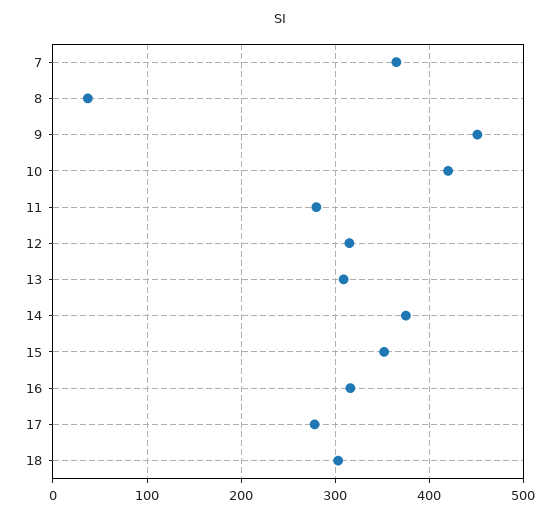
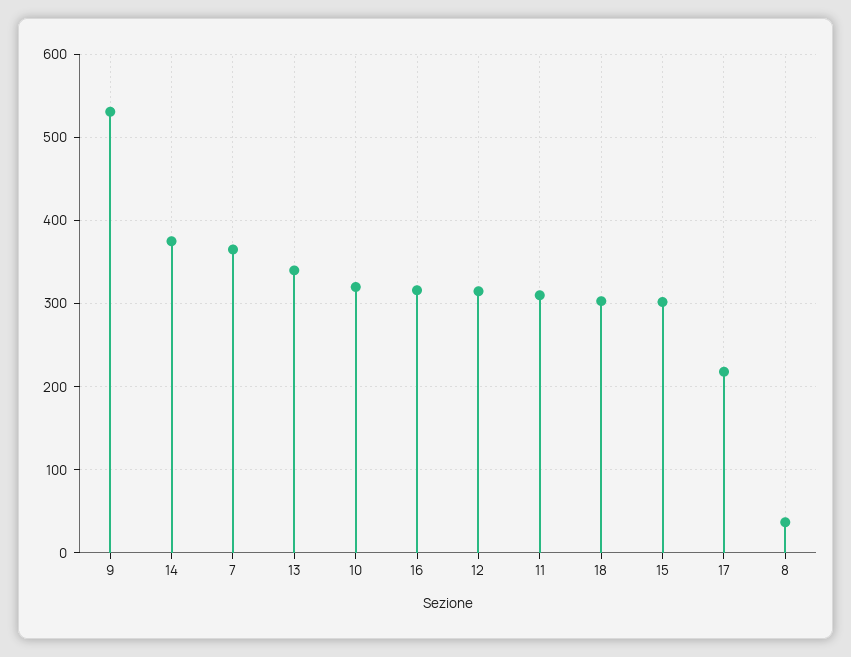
9: 450 -> 530
10: 420 -> 320
11: 280 -> 310
13: 310 -> 340
15: 350 -> 300
17: 280 -> 220

